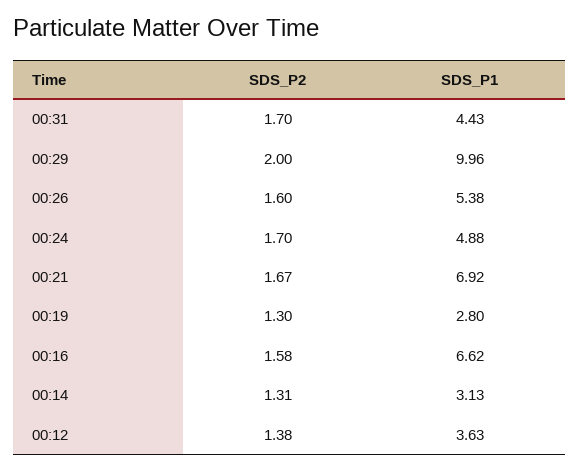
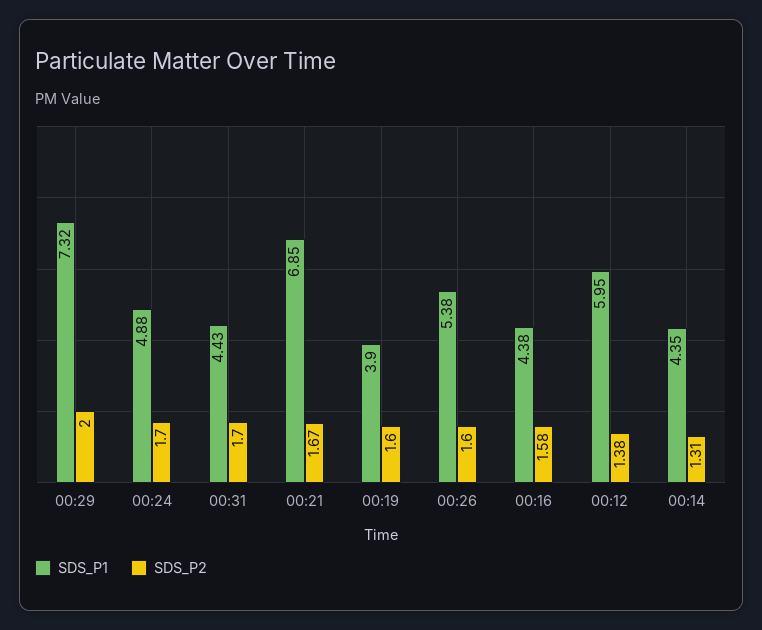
SDS_P1, 00:29: 9.96 -> 7.32
SDS_P1, 00:21: 6.92 -> 6.85
SDS_P2, 00:19: 1.3 -> 1.6
SDS_P1, 00:19: 2.8 -> 3.9
SDS_P1, 00:16: 6.62 -> 4.38
SDS_P1, 00:14: 3.13 -> 4.35
SDS_P1, 00:12: 3.63 -> 5.95

